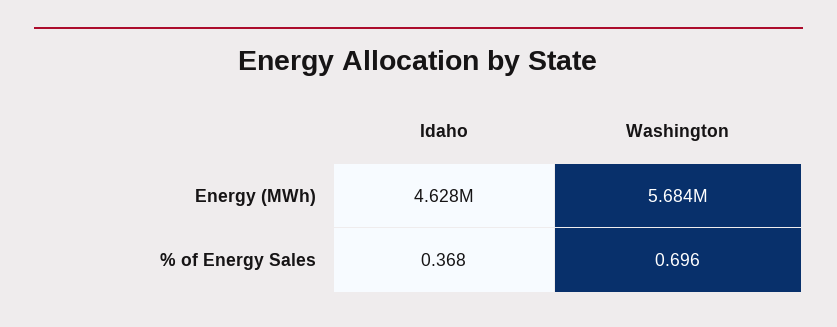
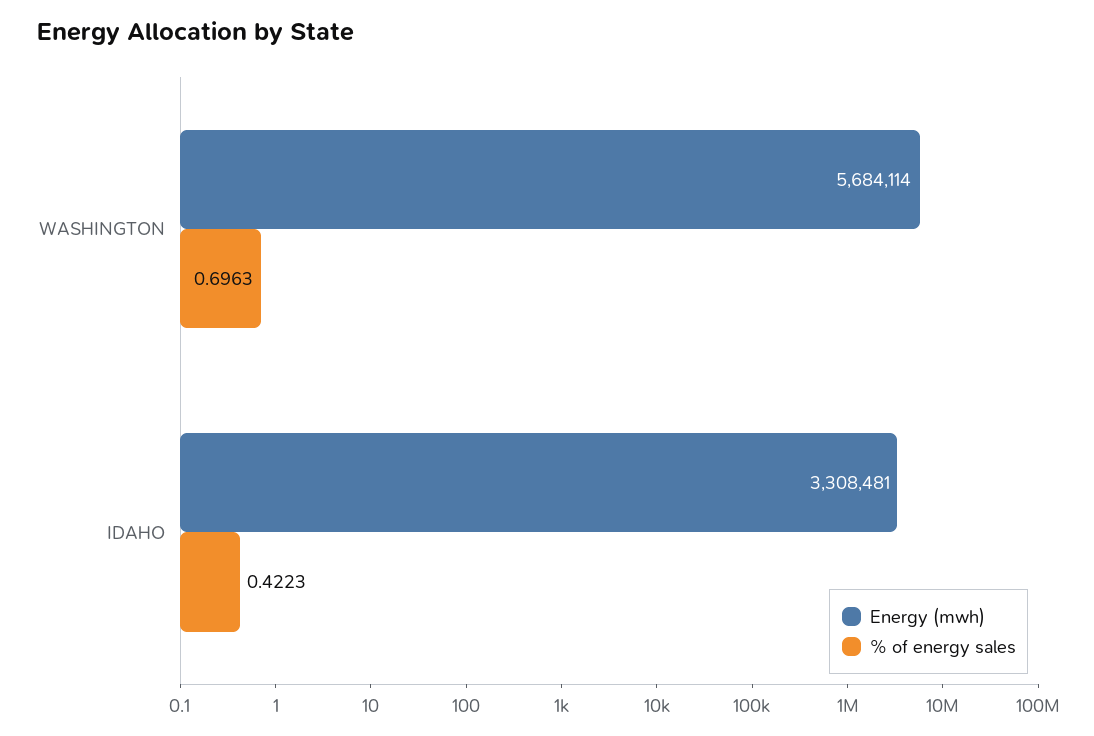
Energy (MWh), Idaho: 4628000 -> 3308481
% of Energy Sales, Idaho: 0.368 -> 0.4223

